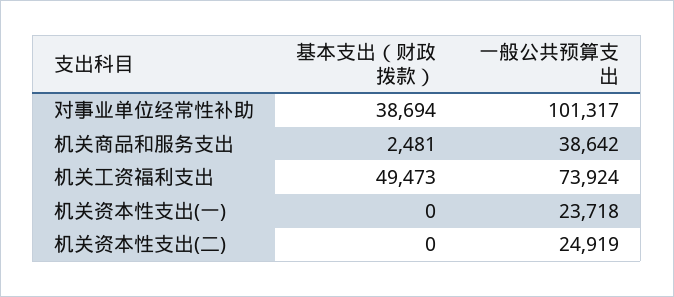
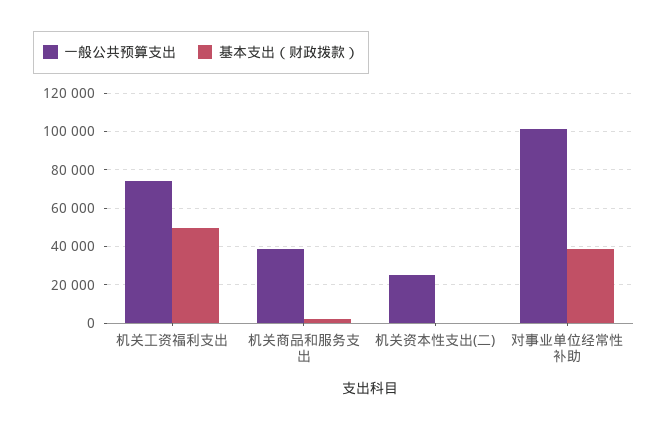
基本支出（财政拨款）, 机关资本性支出(一): 0 -> none
一般公共预算支出, 机关资本性支出(一): 23718 -> none

